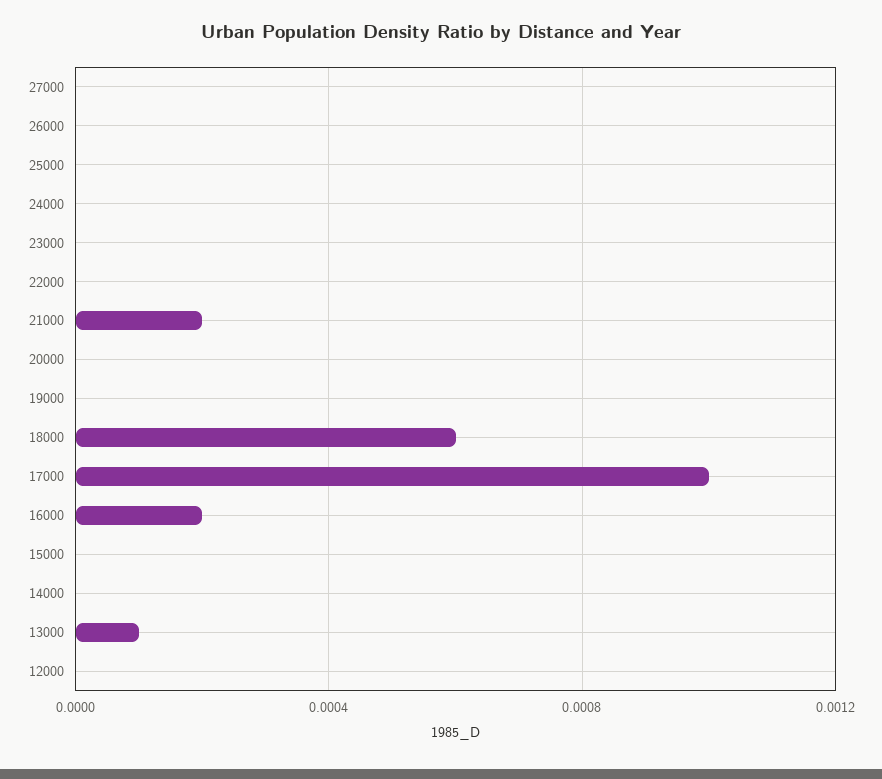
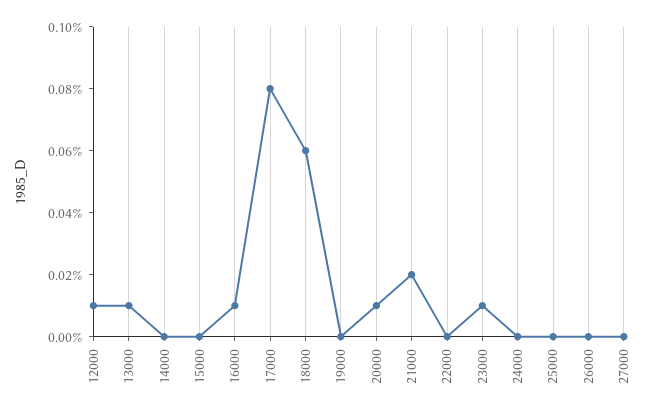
23000: 0 -> 0.0001
20000: 0 -> 0.0001
17000: 0.001 -> 0.0008
16000: 0.0002 -> 0.0001
12000: 0 -> 0.0001

